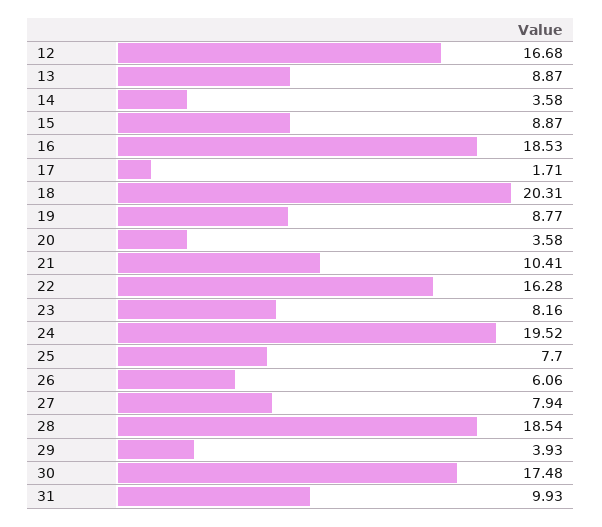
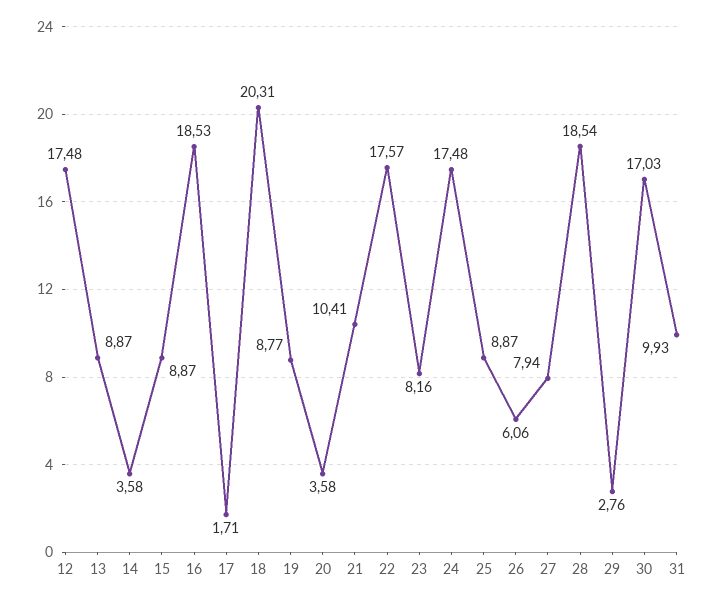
12: 16.68 -> 17.48
22: 16.28 -> 17.57
24: 19.52 -> 17.48
25: 7.7 -> 8.87
29: 3.93 -> 2.76
30: 17.48 -> 17.03

